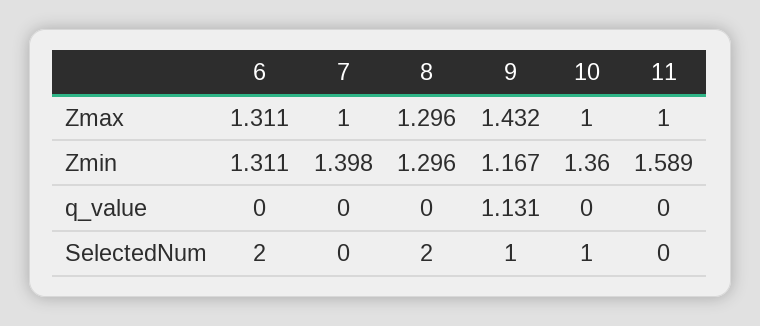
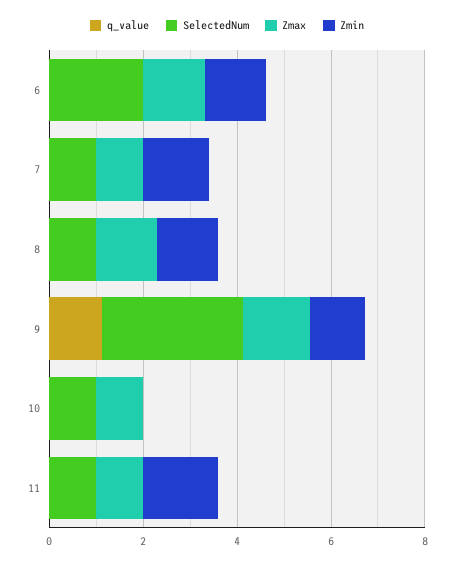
Zmin, 10: 1.36 -> 0
SelectedNum, 7: 0 -> 1
SelectedNum, 8: 2 -> 1
SelectedNum, 9: 1 -> 3
SelectedNum, 11: 0 -> 1

